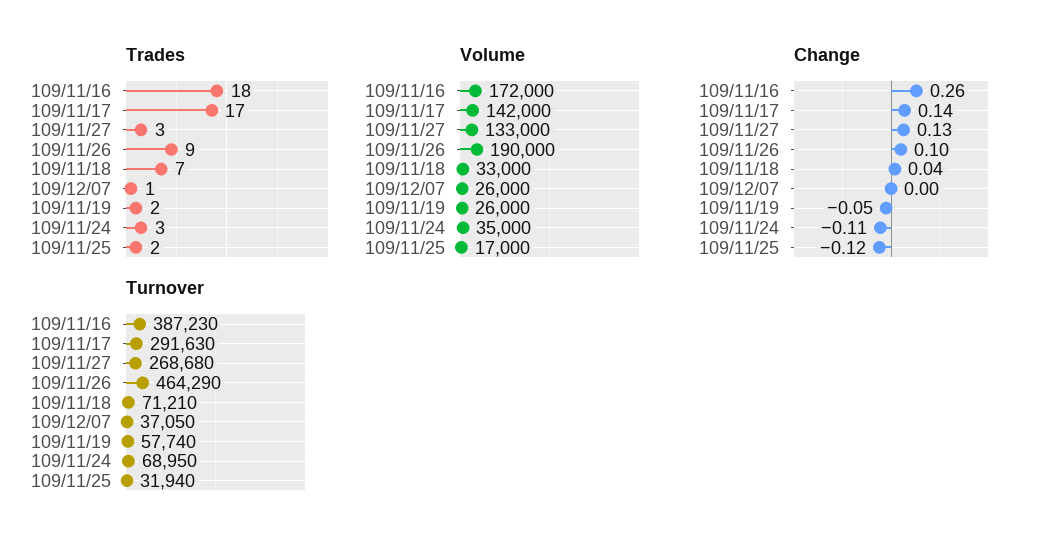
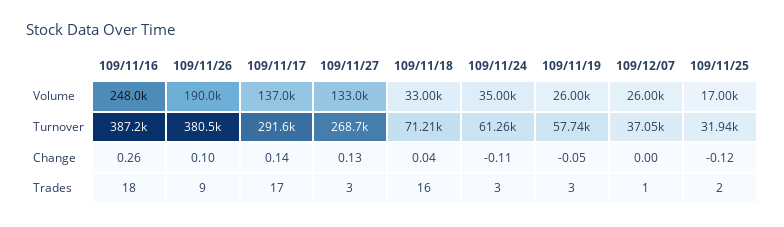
Trades, 109/11/18: 7 -> 16
Trades, 109/11/19: 2 -> 3
Volume, 109/11/16: 172000 -> 248000
Volume, 109/11/17: 142000 -> 137000
Turnover, 109/11/26: 464290 -> 380500
Turnover, 109/11/24: 68950 -> 61260

